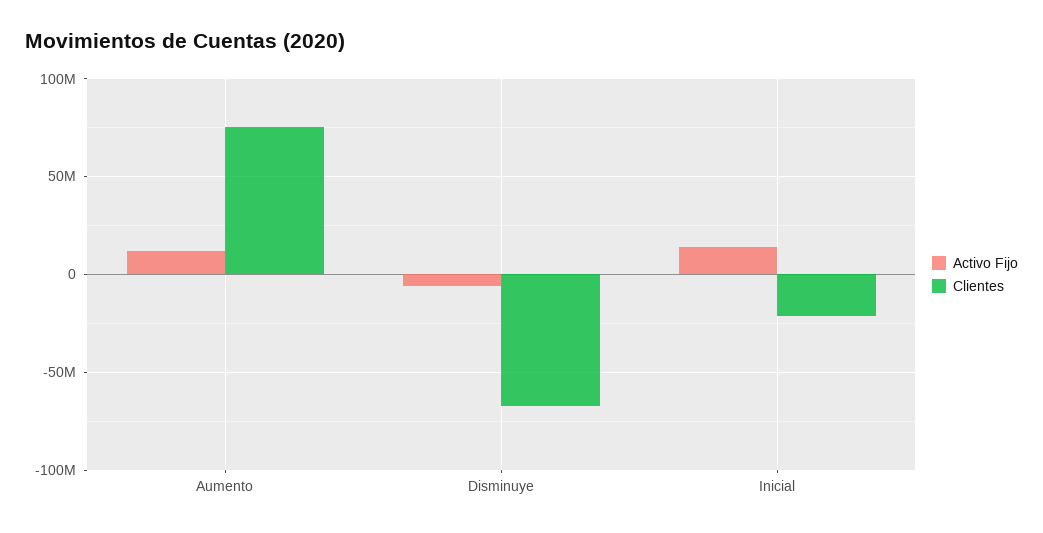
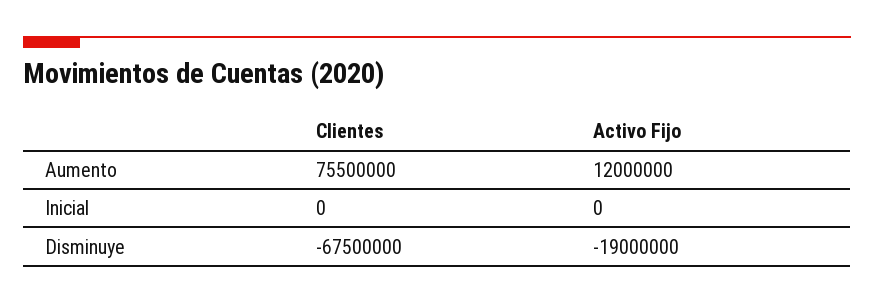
Activo Fijo, Disminuye: -5000000 -> -19000000
Activo Fijo, Inicial: 15000000 -> 0
Clientes, Inicial: -20000000 -> 0

